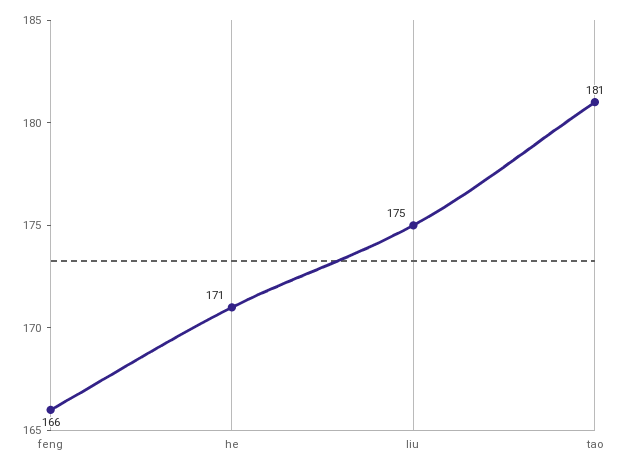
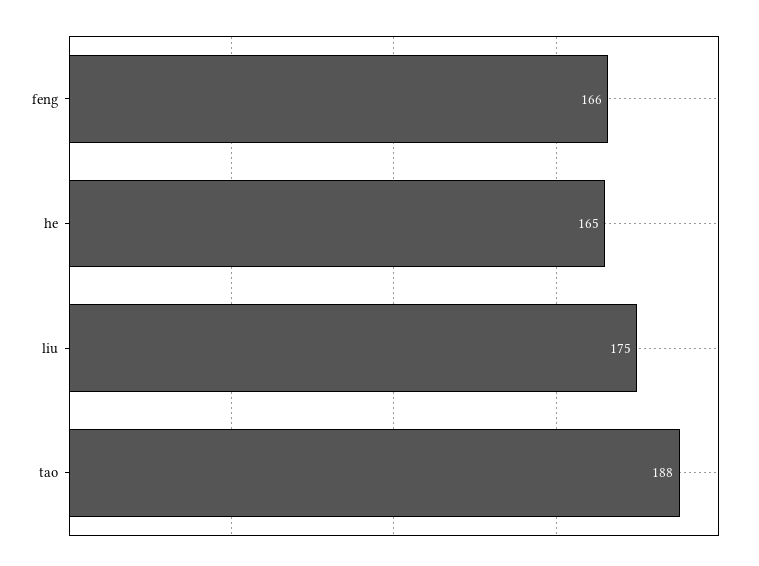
he: 171 -> 165
tao: 181 -> 188

